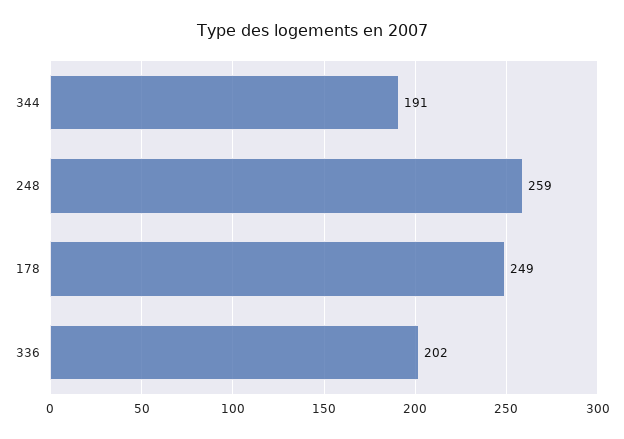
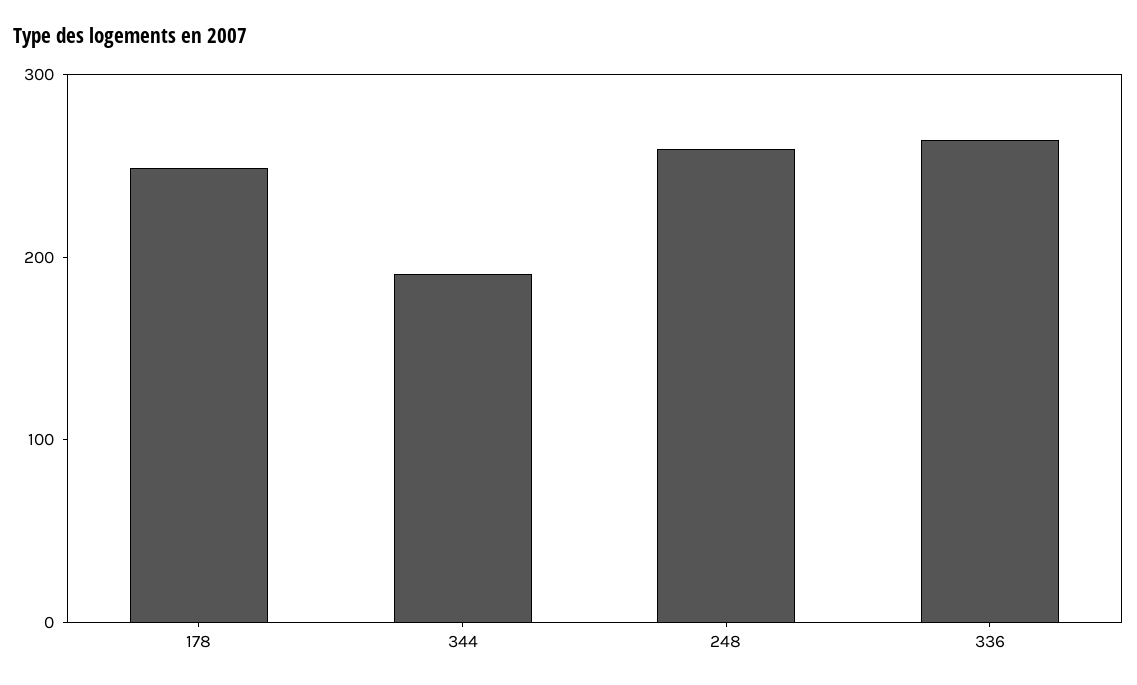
336: 202 -> 260

